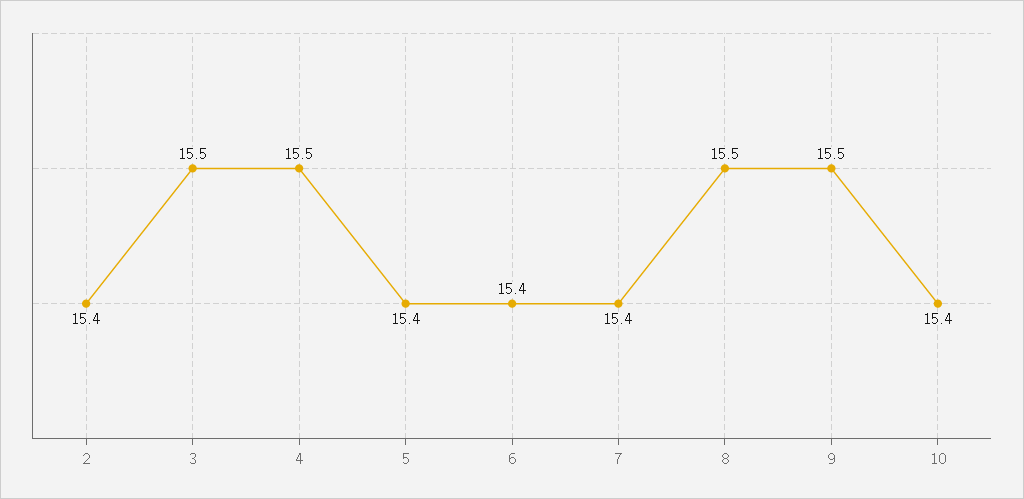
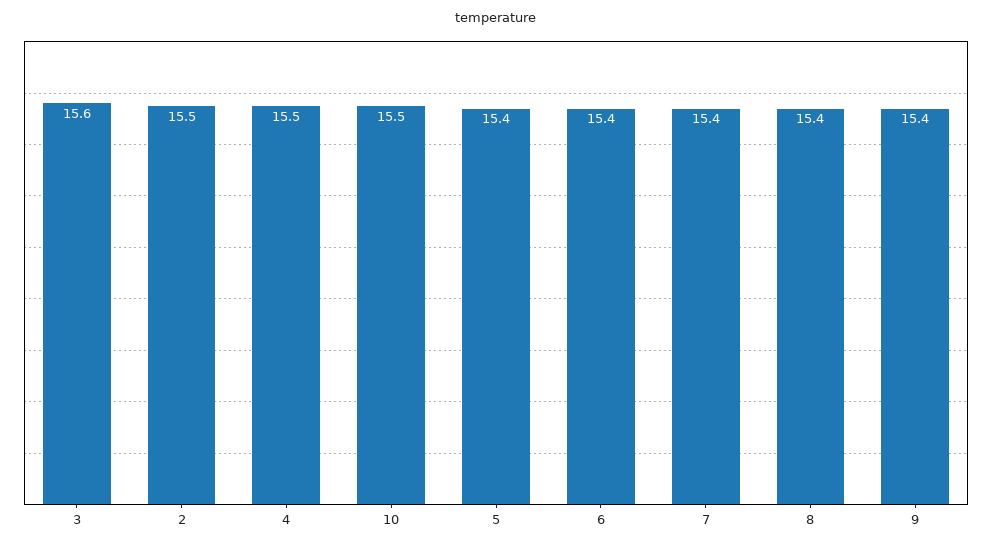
2: 15.4 -> 15.5
3: 15.5 -> 15.6
8: 15.5 -> 15.4
9: 15.5 -> 15.4
10: 15.4 -> 15.5

